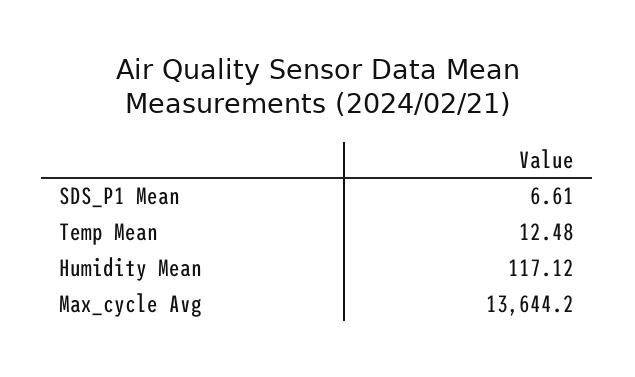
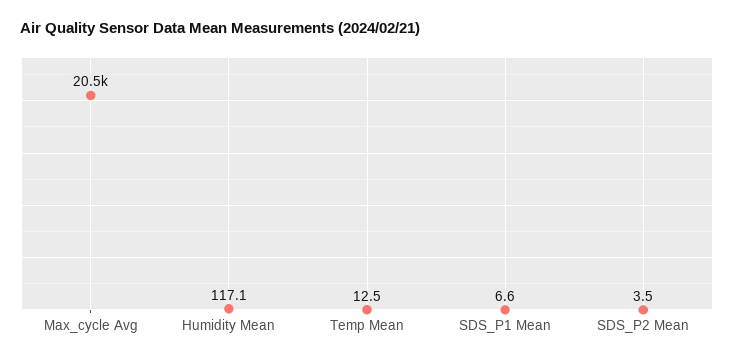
Max_cycle Avg: 13644.2 -> 20500
SDS_P2 Mean: none -> 3.5

